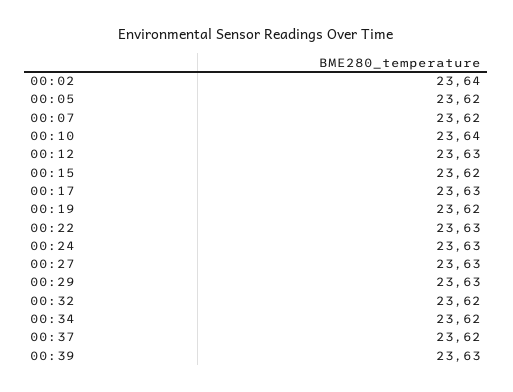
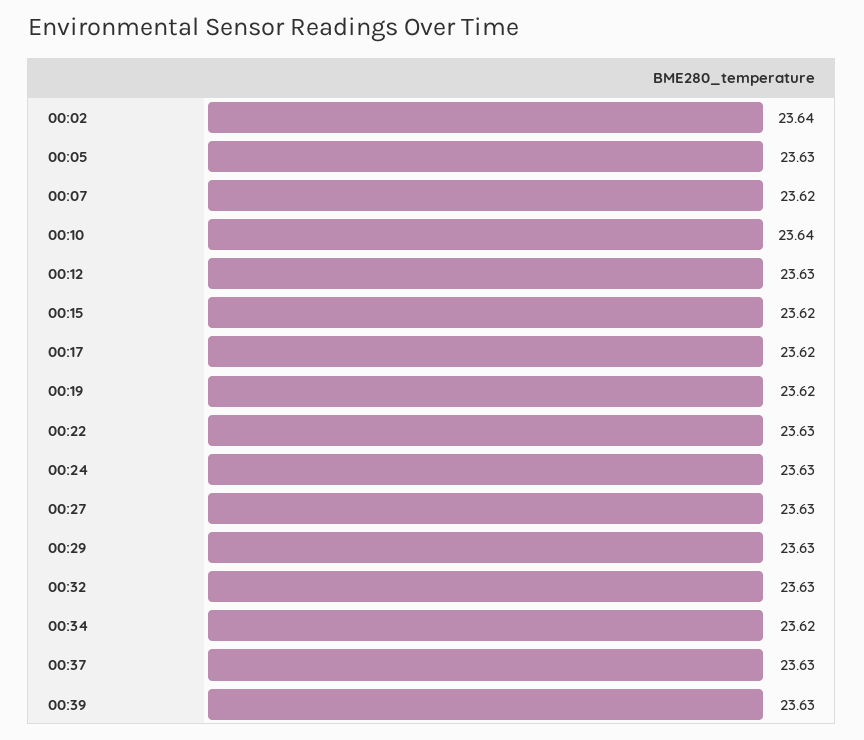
00:05: 23.62 -> 23.63
00:17: 23.63 -> 23.62
00:32: 23.62 -> 23.63
00:37: 23.62 -> 23.63

